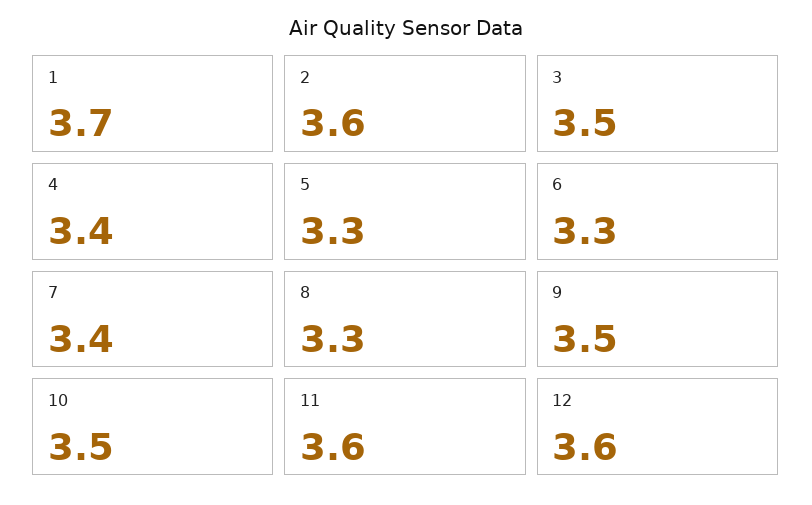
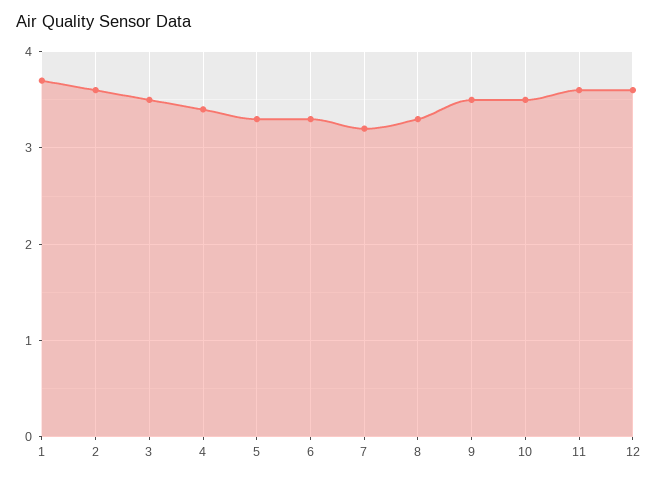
7: 3.4 -> 3.2

